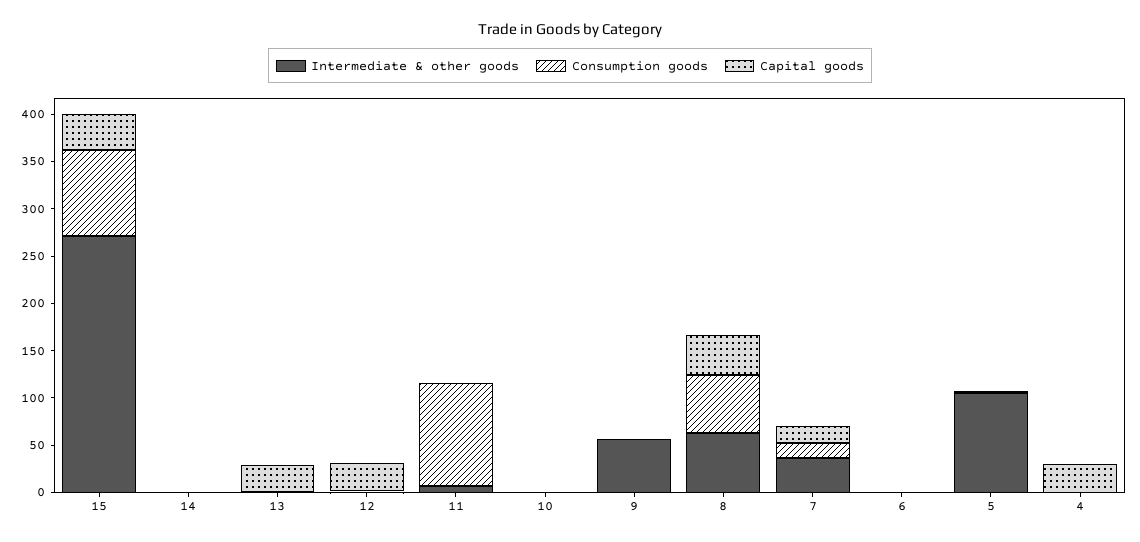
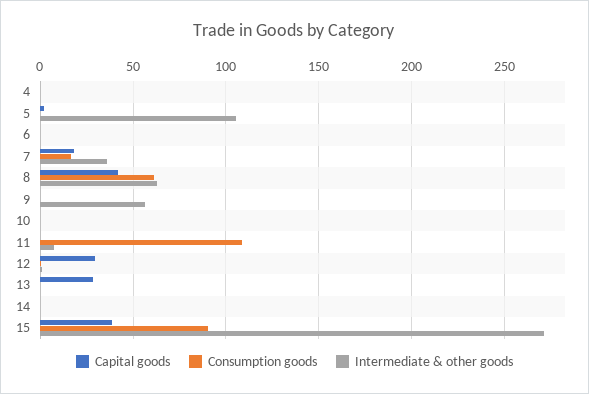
Capital goods, 4: 30 -> 0

